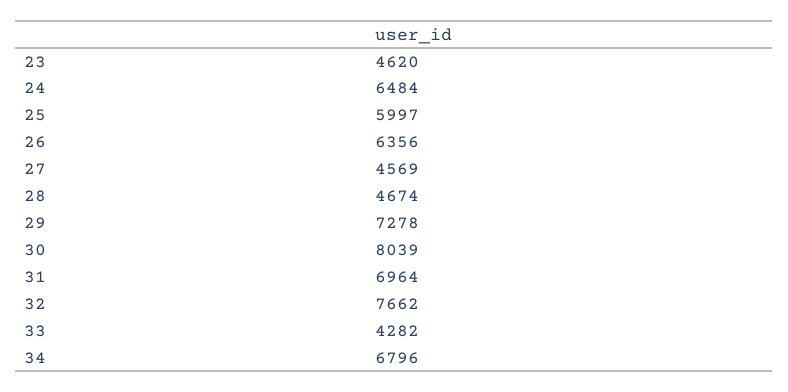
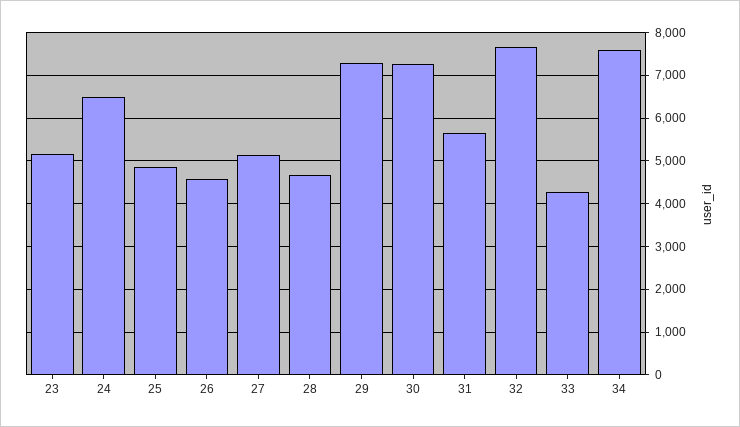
23: 4620 -> 5200
25: 5997 -> 4800
26: 6356 -> 4600
27: 4569 -> 5200
30: 8039 -> 7200
31: 6964 -> 5600
34: 6796 -> 7600

